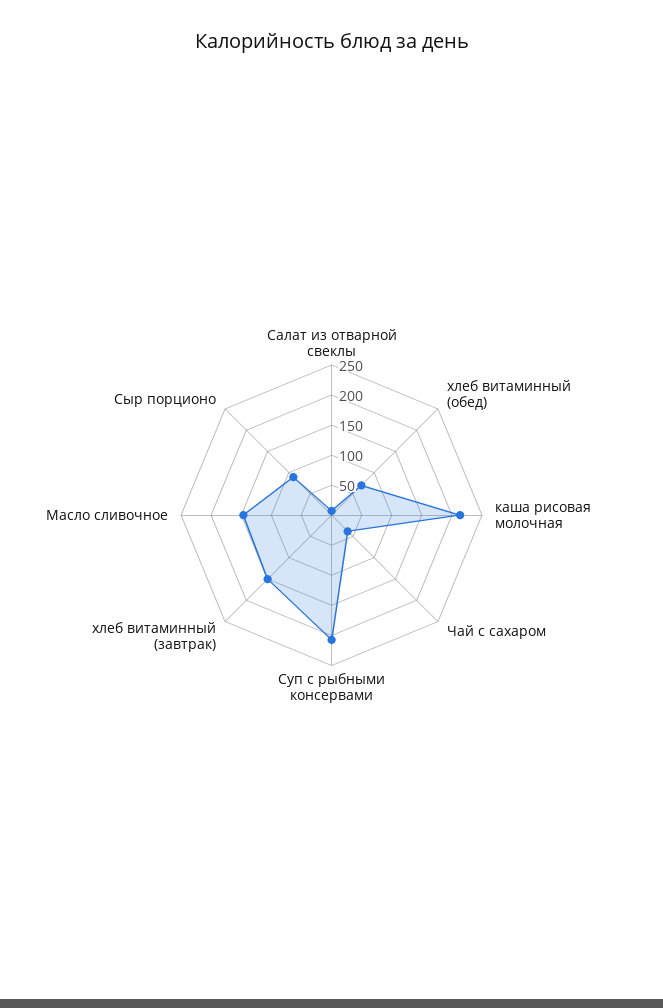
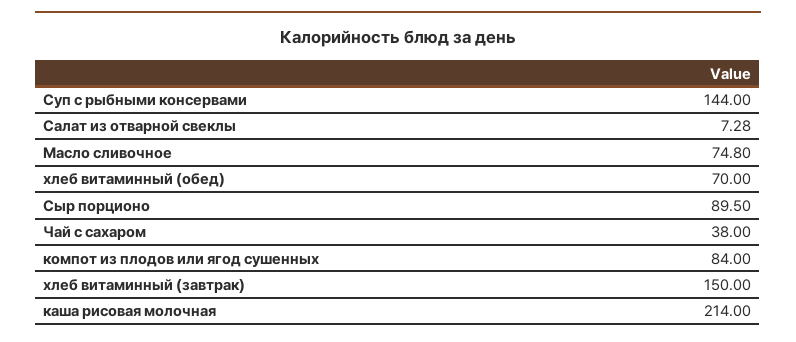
Суп с рыбными консервами: 200 -> 144
Масло сливочное: 150 -> 74.8
компот из плодов или ягод сушенных: none -> 84

